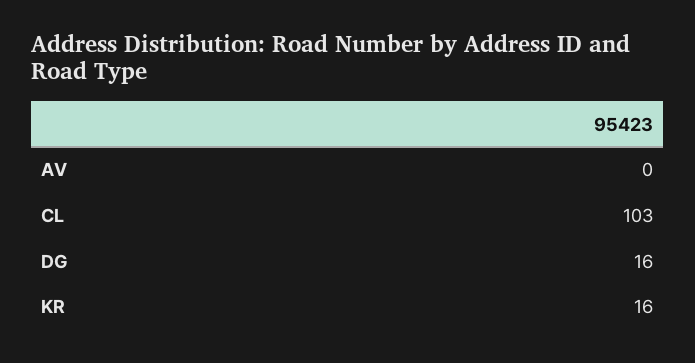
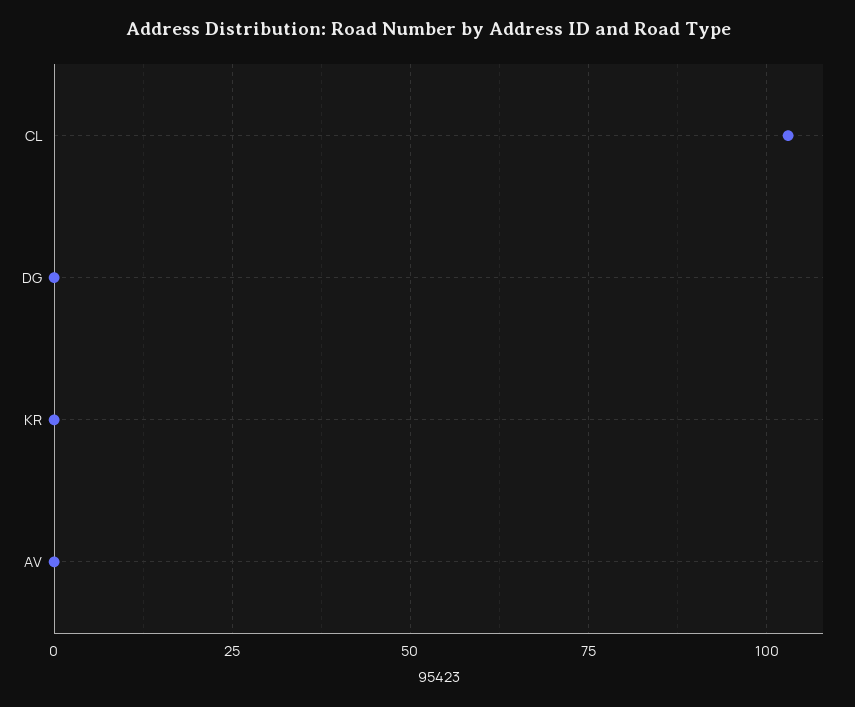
DG: 16 -> 0
KR: 16 -> 0

